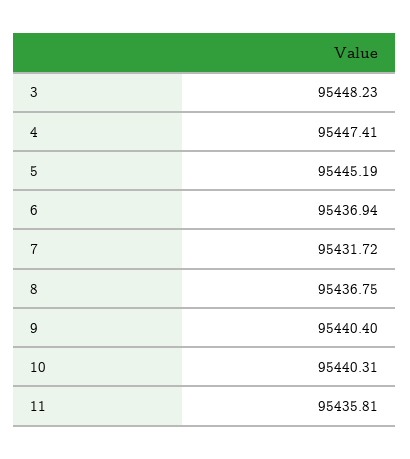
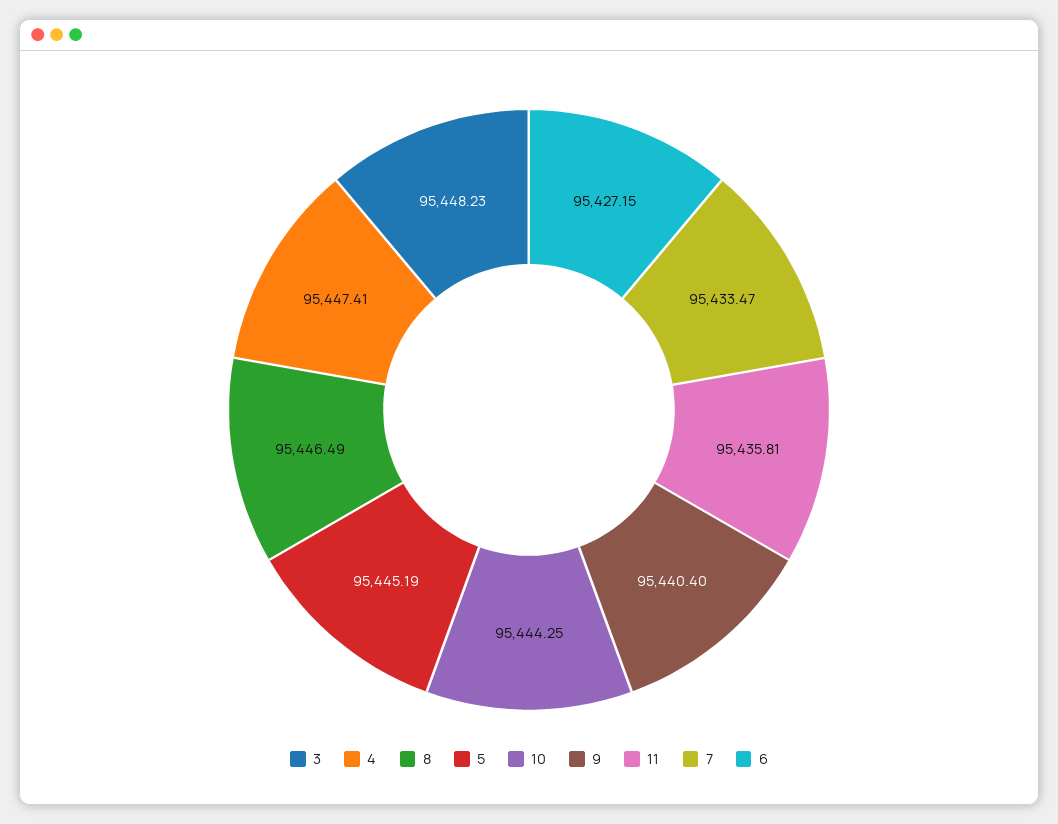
6: 95436.94 -> 95427.15
7: 95431.72 -> 95433.47
8: 95436.75 -> 95446.49
10: 95440.31 -> 95444.25

